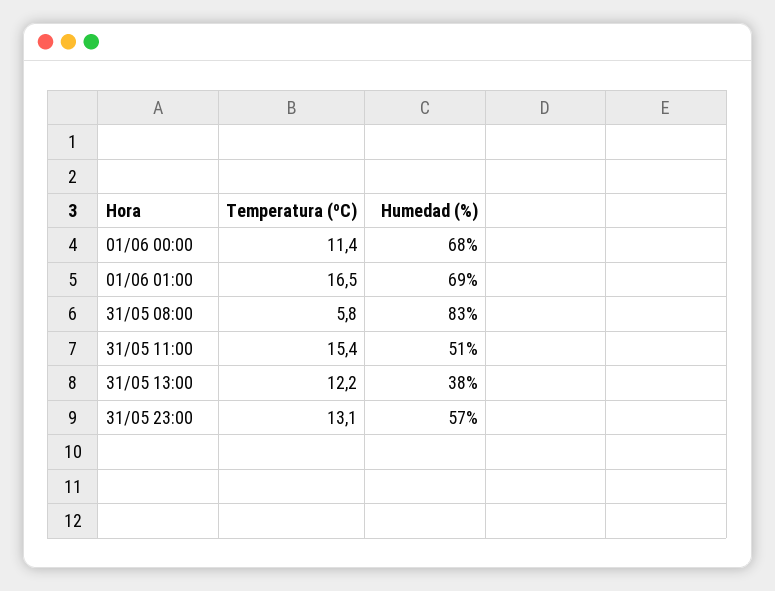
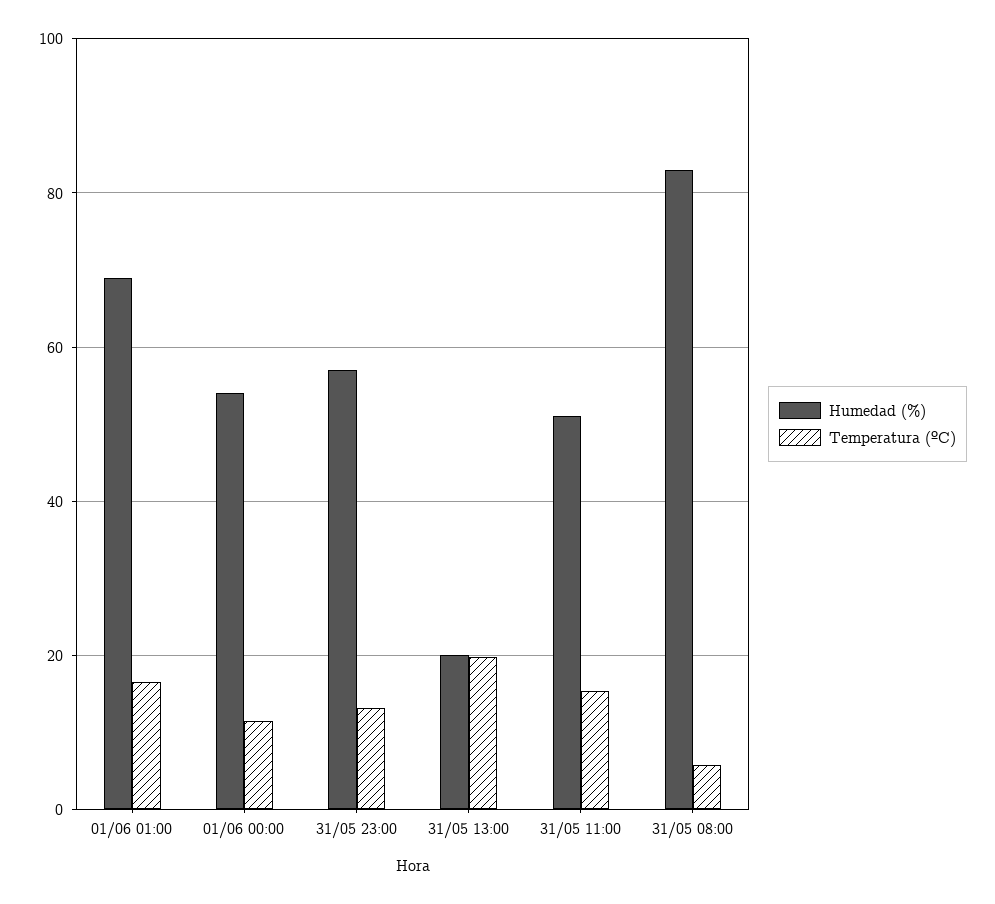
Humedad (%), 01/06 00:00: 68 -> 54
Temperatura (ºC), 31/05 13:00: 12.2 -> 20
Humedad (%), 31/05 13:00: 38 -> 20

